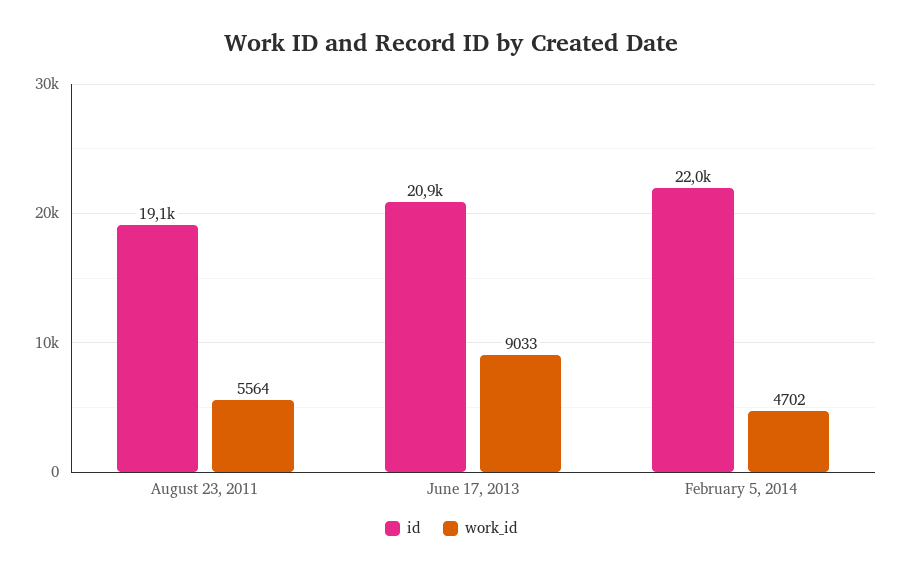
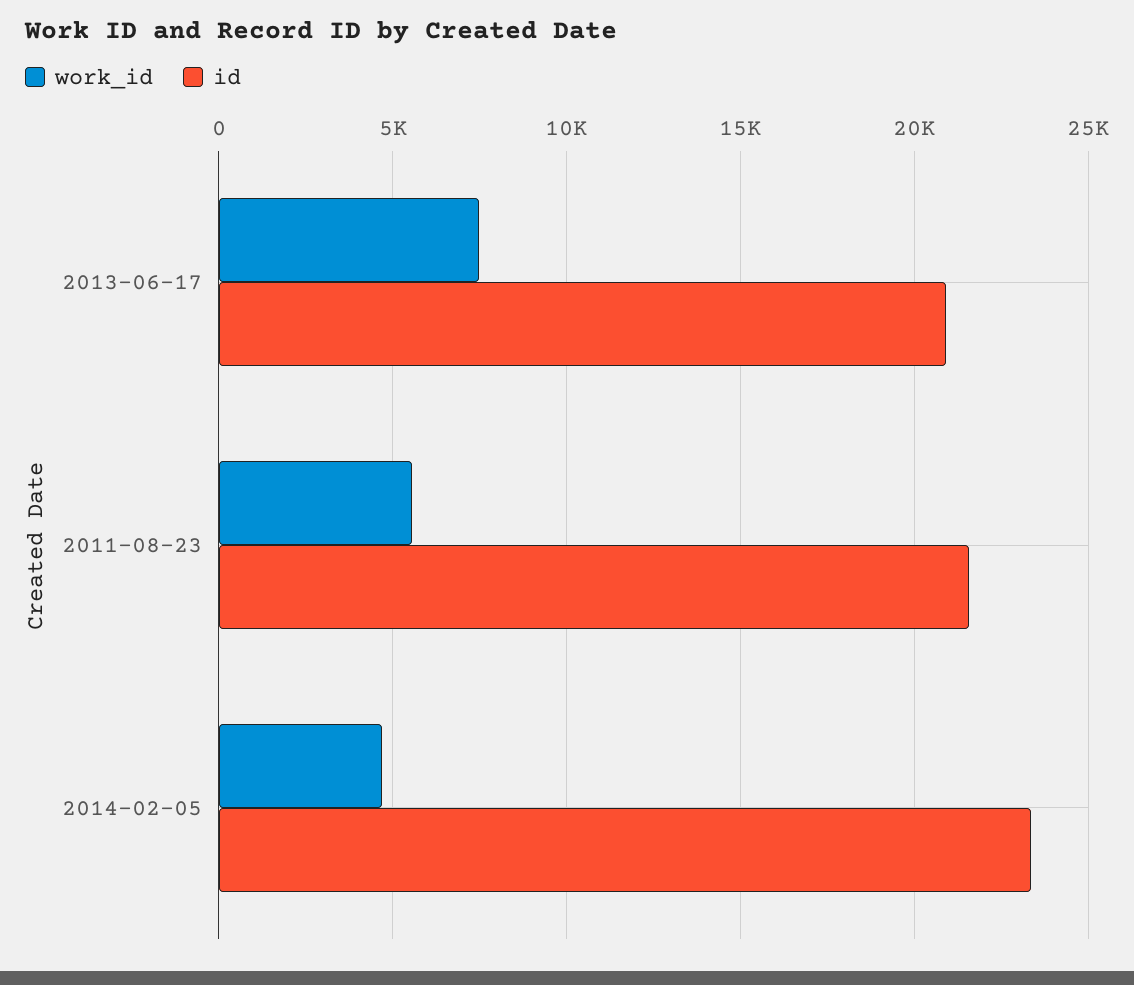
id, August 23, 2011: 19100 -> 21500
work_id, June 17, 2013: 9033 -> 7500
id, February 5, 2014: 22000 -> 23500

